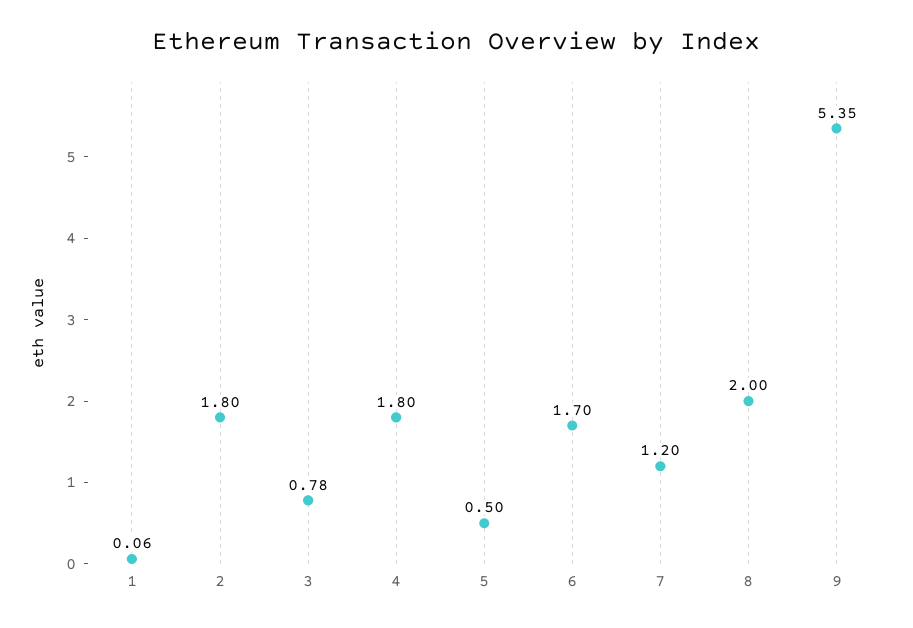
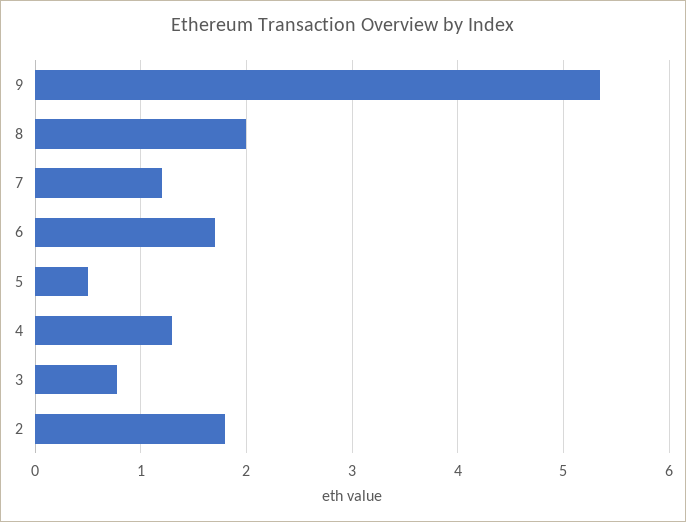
1: 0.06 -> none
4: 1.8 -> 1.3

